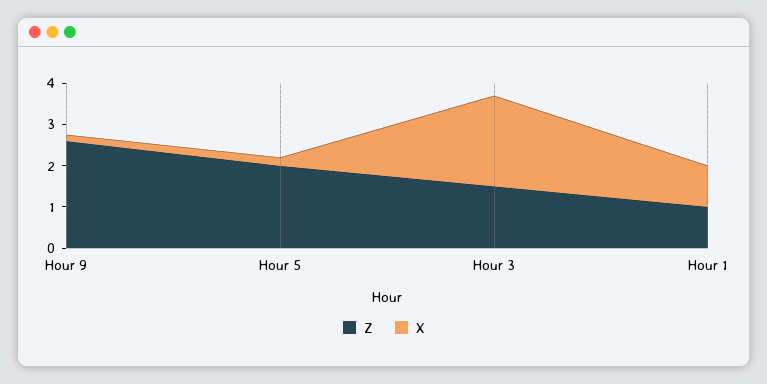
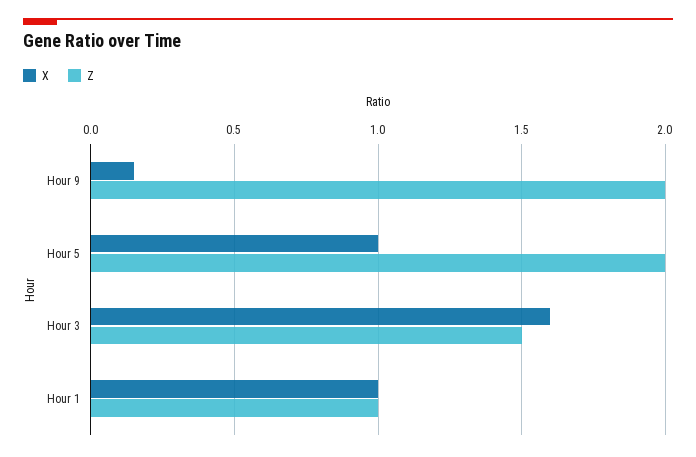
Z, Hour 9: 2.6 -> 2
X, Hour 5: 0.2 -> 1
X, Hour 3: 2.2 -> 1.6

